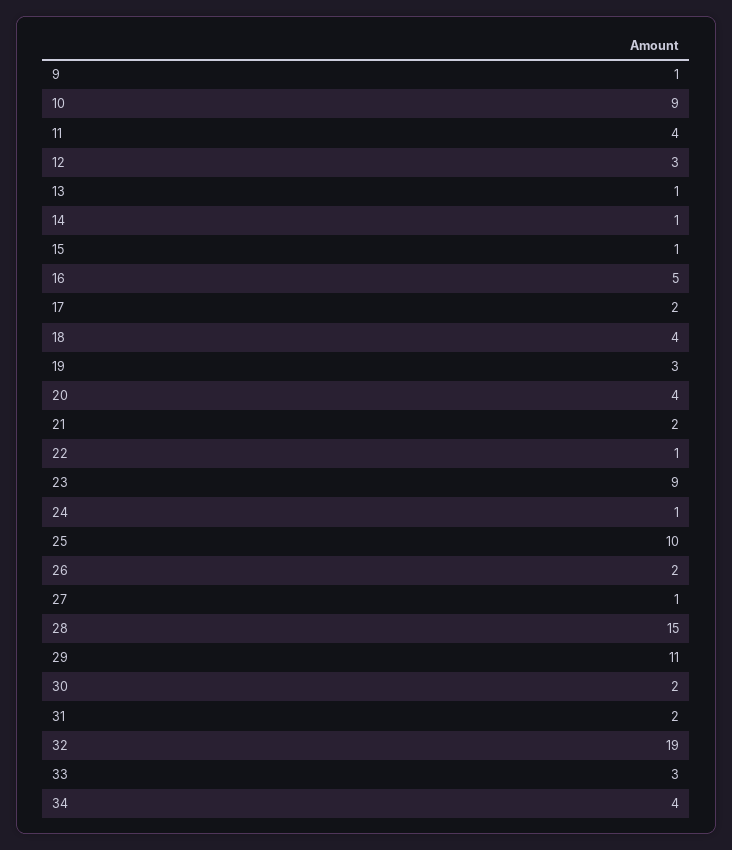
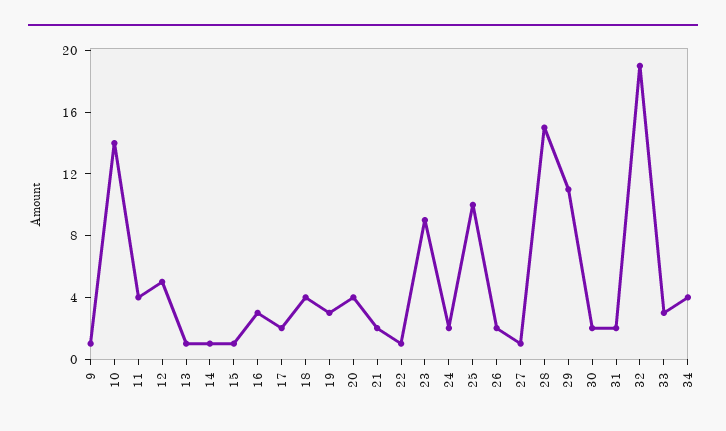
10: 9 -> 14
12: 3 -> 5
16: 5 -> 3
24: 1 -> 2

